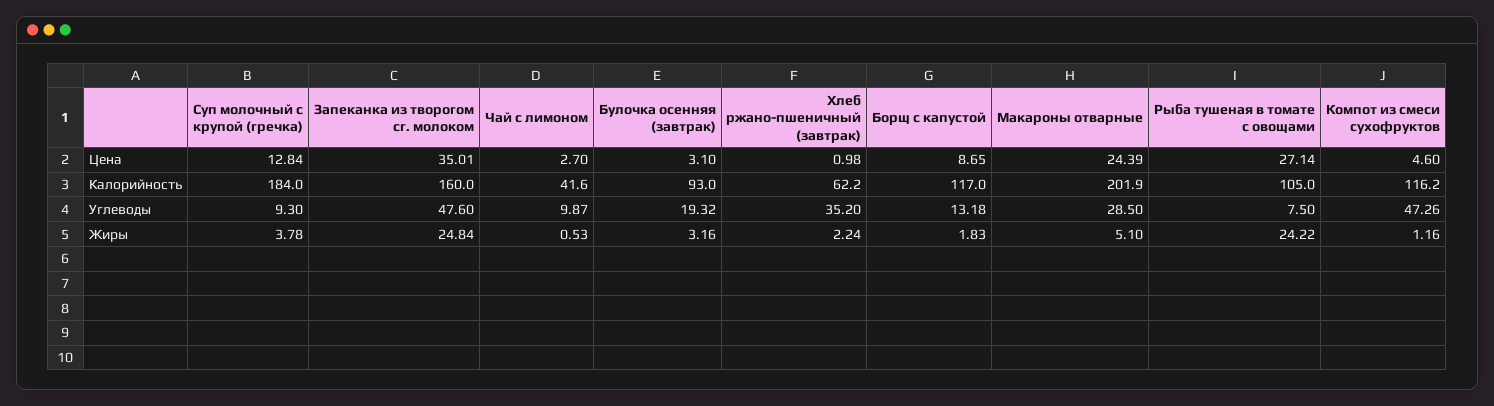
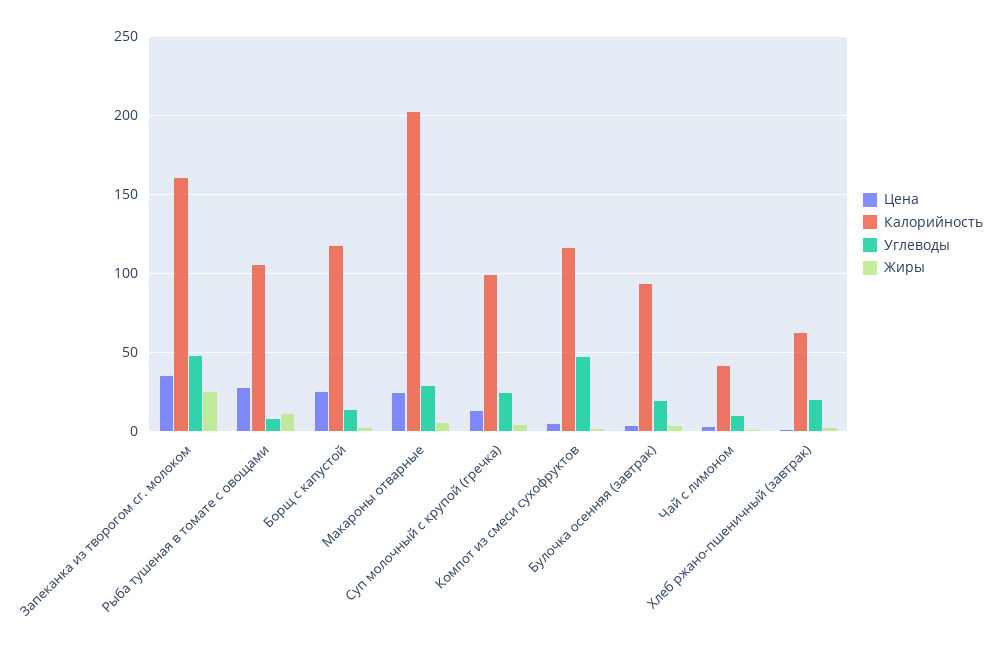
Цена, Борщ с капустой: 8.65 -> 25
Калорийность, Суп молочный с крупой (гречка): 184 -> 100
Углеводы, Суп молочный с крупой (гречка): 9.3 -> 25
Углеводы, Хлеб ржано-пшеничный (завтрак): 35.2 -> 20
Жиры, Рыба тушеная в томате с овощами: 24.22 -> 10

